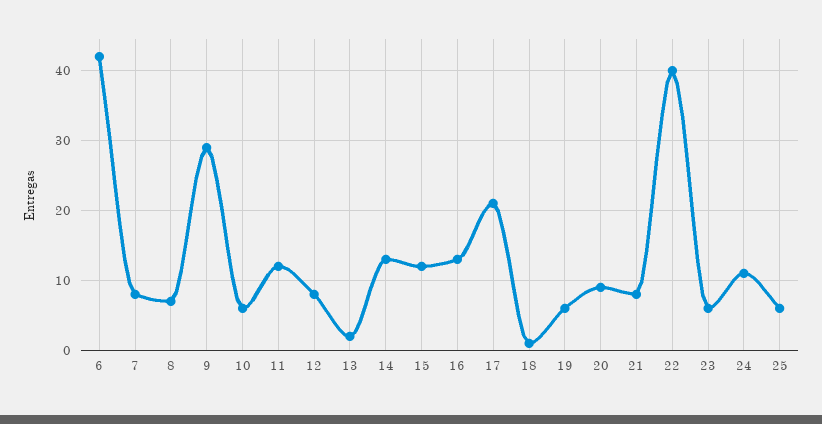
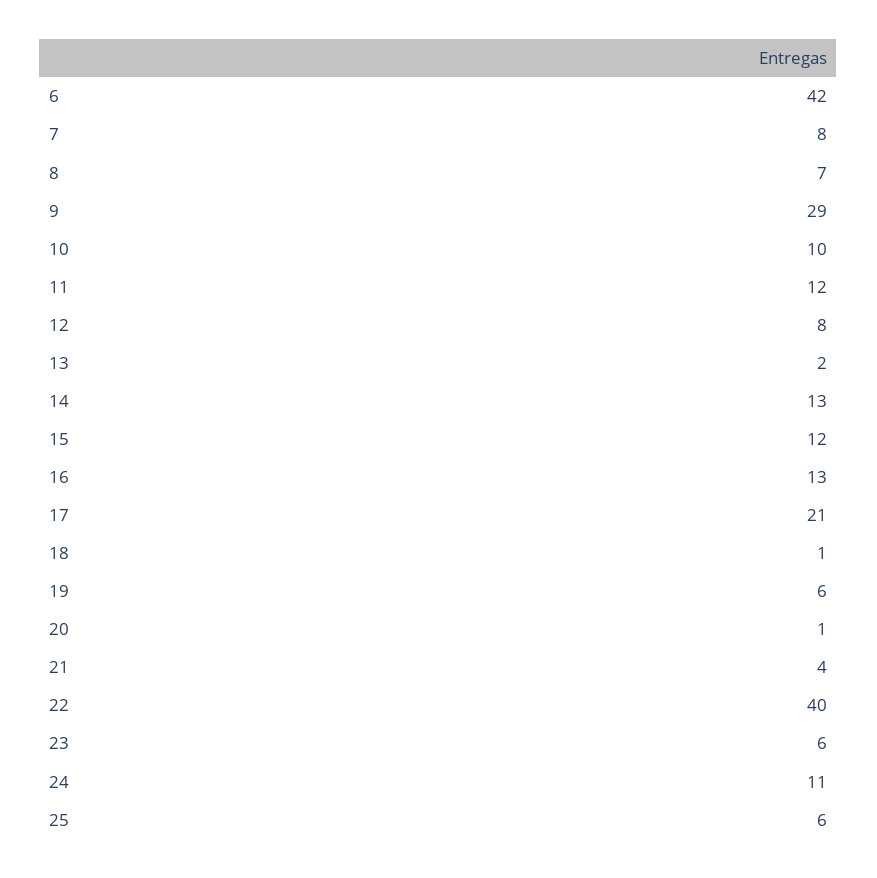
10: 6 -> 10
20: 9 -> 1
21: 8 -> 4

